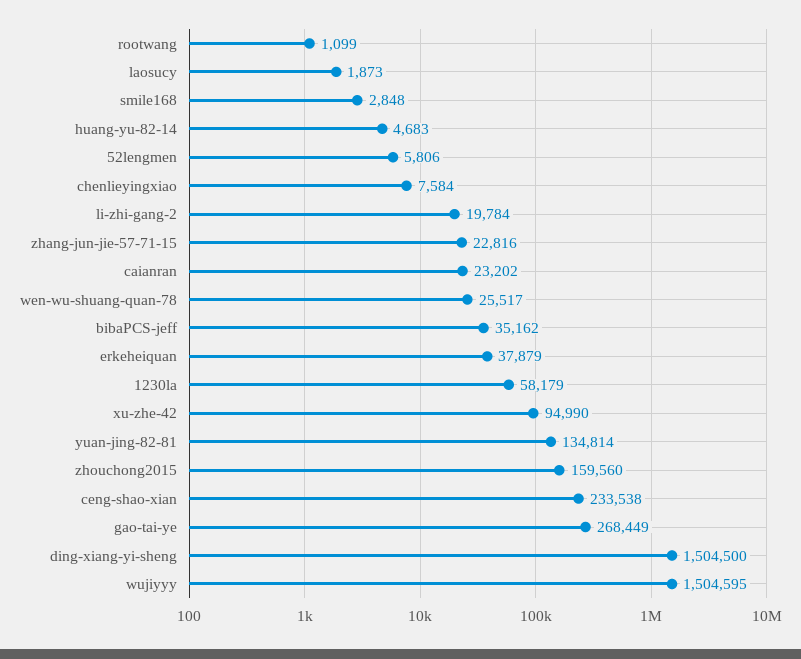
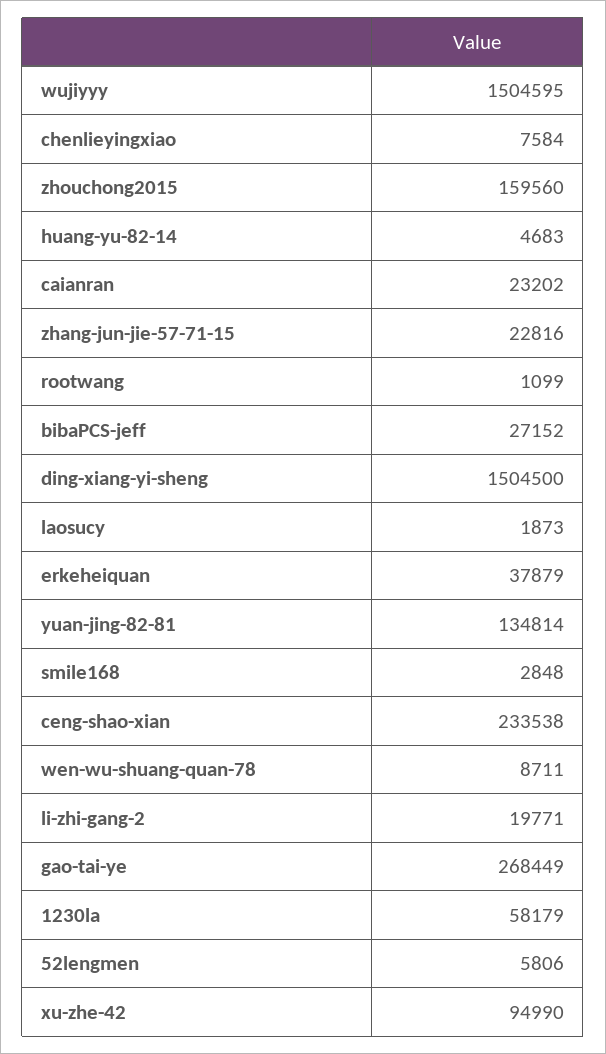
li-zhi-gang-2: 19784 -> 19771
wen-wu-shuang-quan-78: 25517 -> 8711
bibaPCS-jeff: 35162 -> 27152

